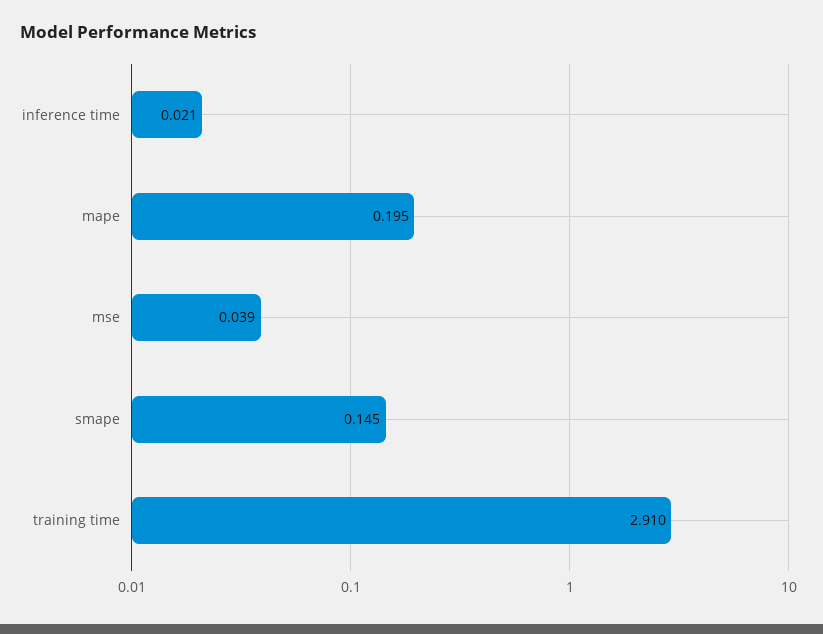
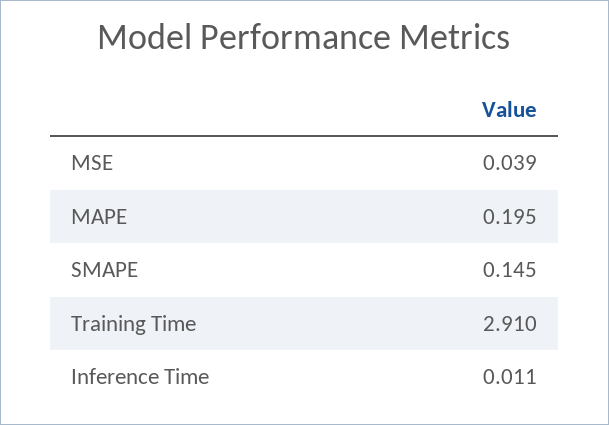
inference time: 0.021 -> 0.011

